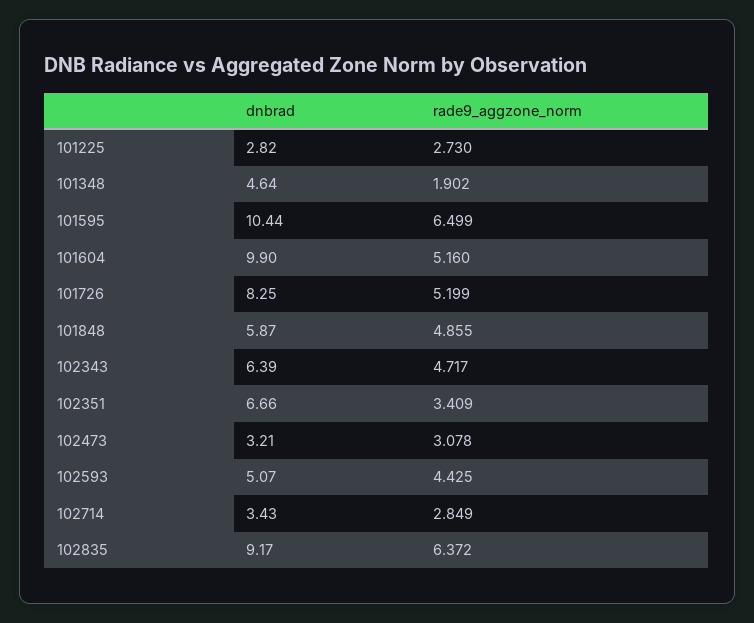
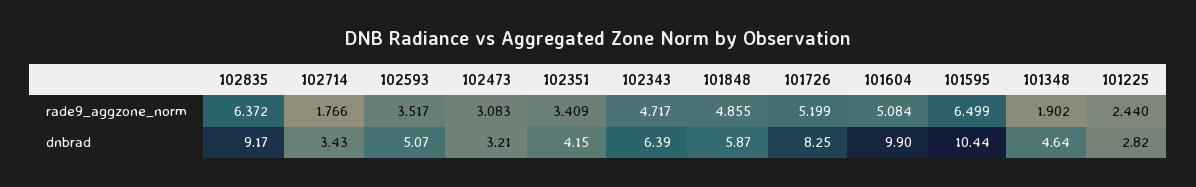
rade9_aggzone_norm, 101225: 2.73 -> 2.44
rade9_aggzone_norm, 101604: 5.16 -> 5.084
dnbrad, 102351: 6.66 -> 4.15
rade9_aggzone_norm, 102473: 3.078 -> 3.083
rade9_aggzone_norm, 102593: 4.425 -> 3.517
rade9_aggzone_norm, 102714: 2.849 -> 1.766

